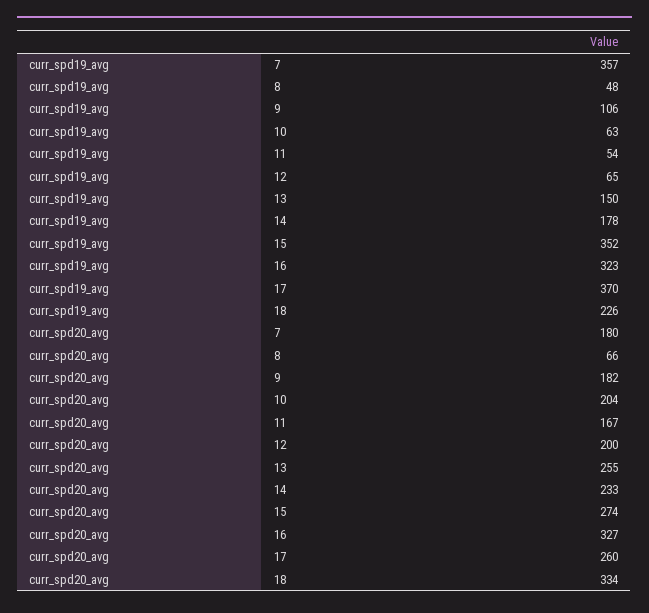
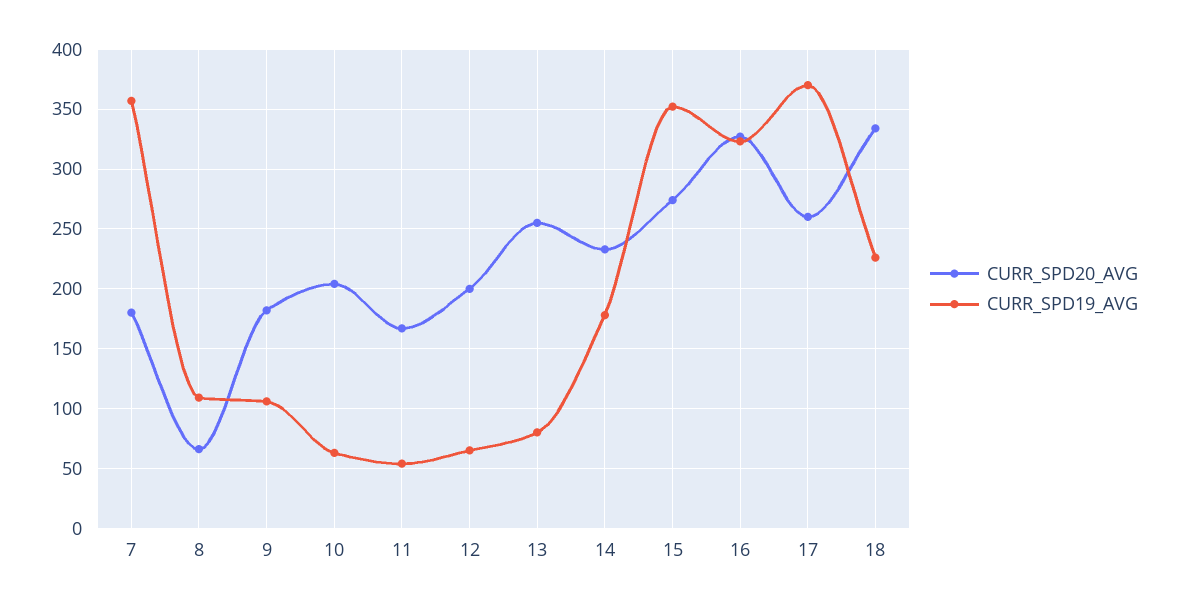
curr_spd19_avg, 8: 48 -> 110
curr_spd19_avg, 13: 150 -> 80

